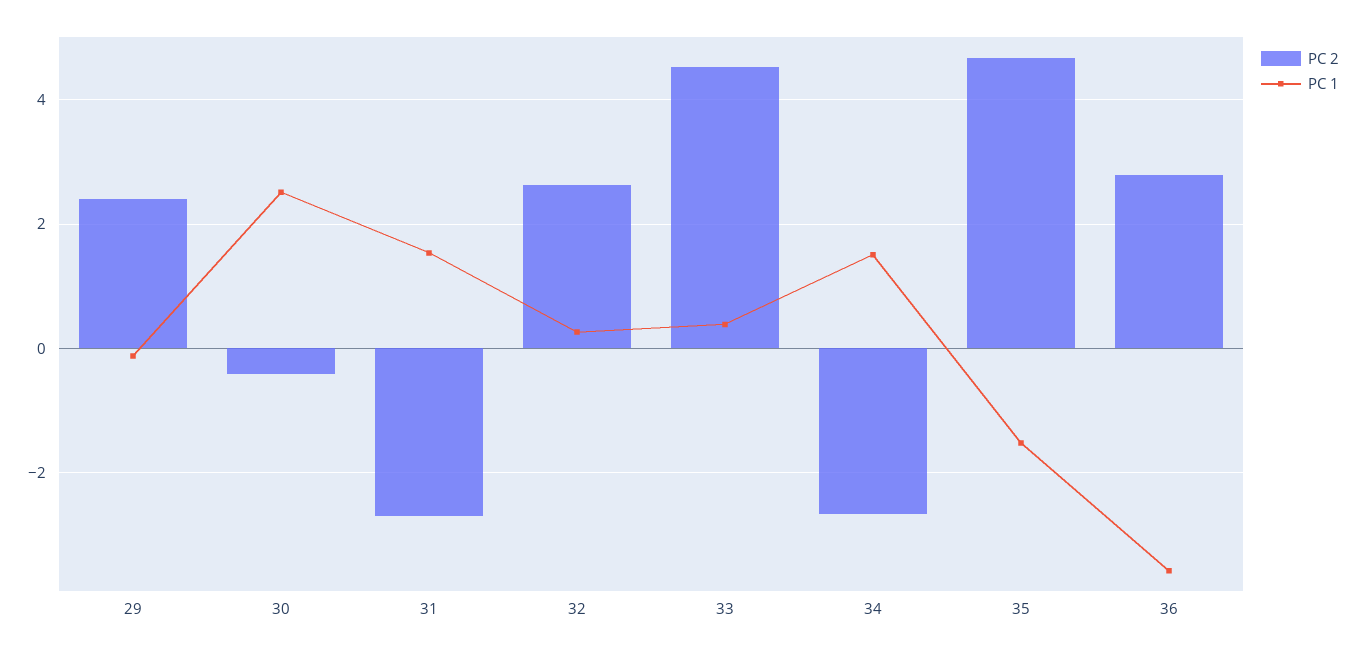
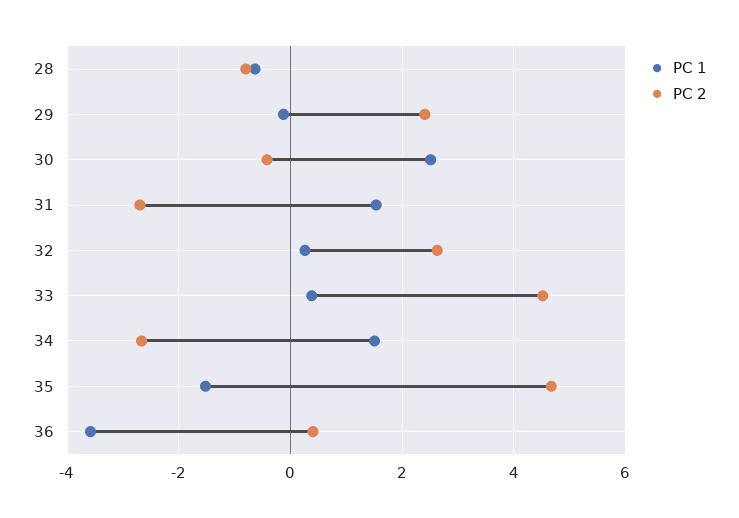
PC 2, 36: 2.8 -> 0.4
PC 1, 28: none -> -0.6
PC 2, 28: none -> -0.8

